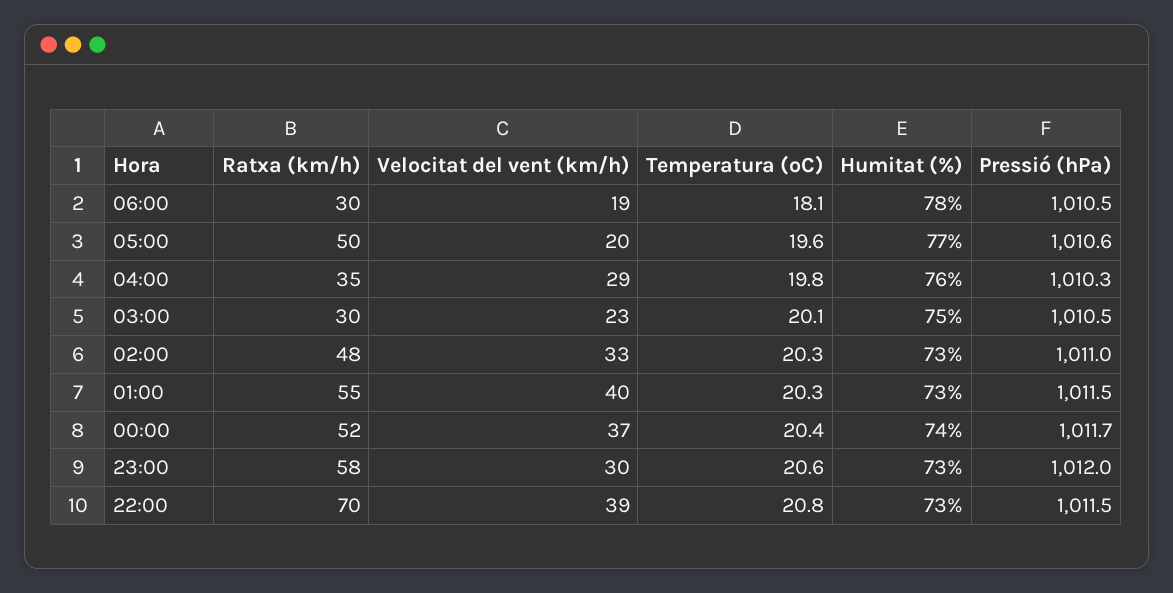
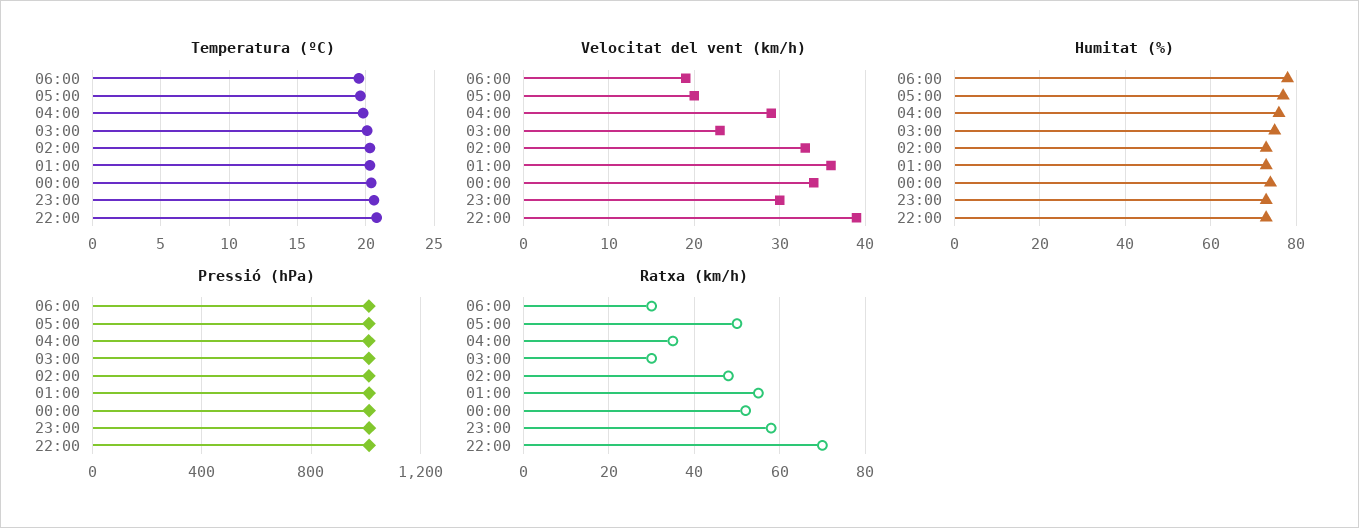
Temperatura (ºC), 06:00: 18.1 -> 19.5
Velocitat del vent (km/h), 01:00: 40 -> 36
Velocitat del vent (km/h), 00:00: 37 -> 34

